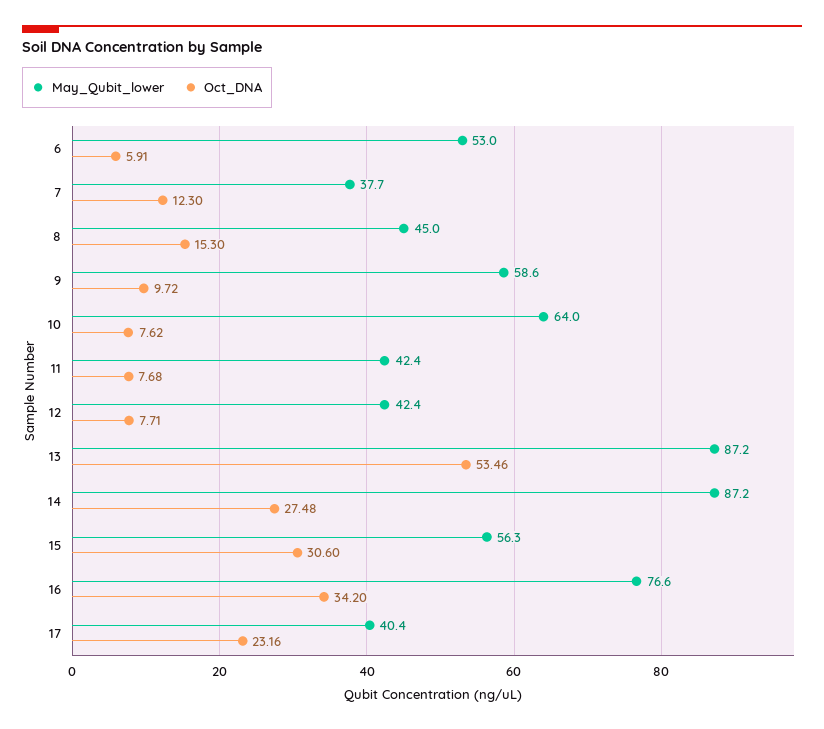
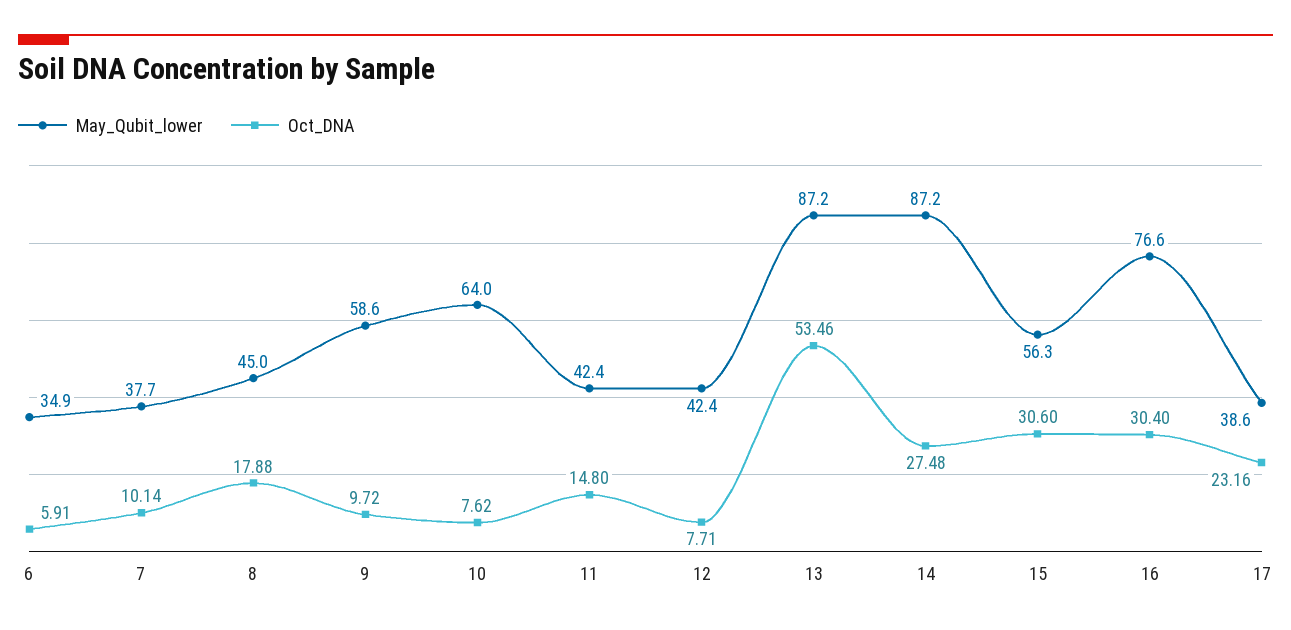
May_Qubit_lower, 6: 53 -> 34.9
Oct_DNA, 7: 12.3 -> 10.14
Oct_DNA, 8: 15.3 -> 17.88
Oct_DNA, 11: 7.68 -> 14.8
Oct_DNA, 16: 34.2 -> 30.4
May_Qubit_lower, 17: 40.4 -> 38.6

